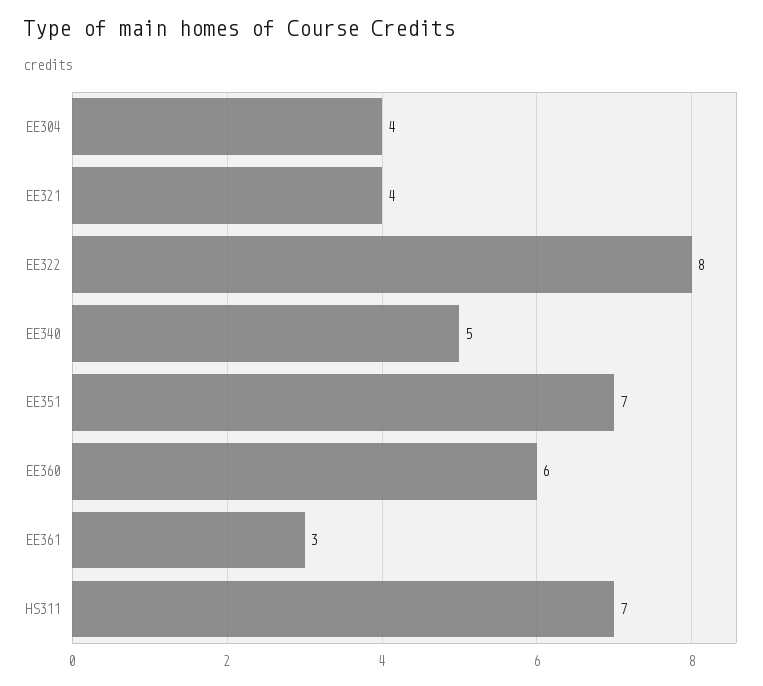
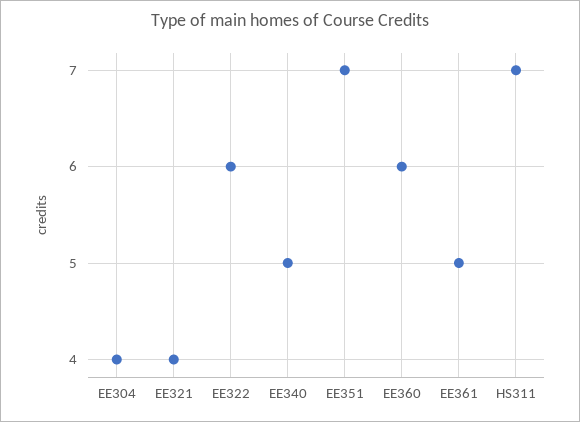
EE322: 8 -> 6
EE361: 3 -> 5

